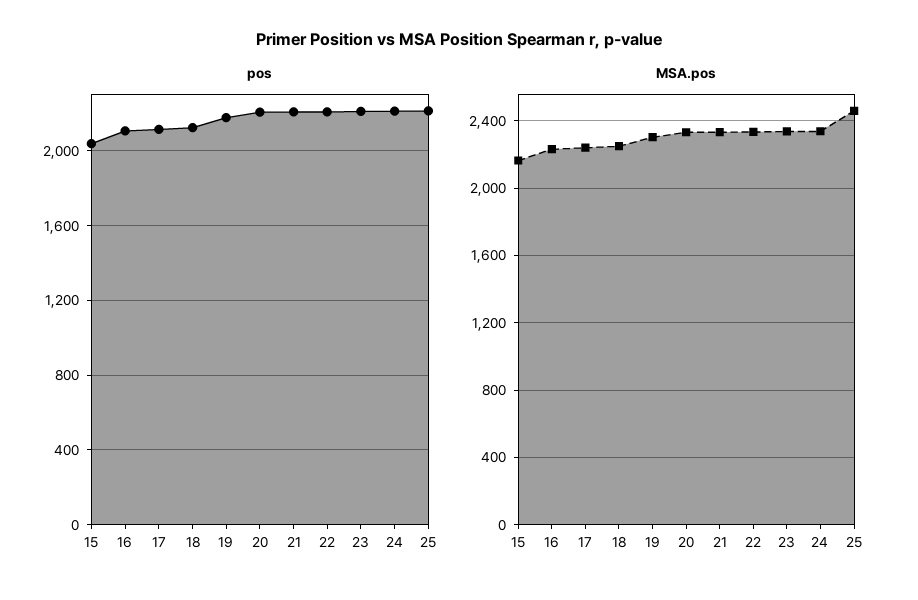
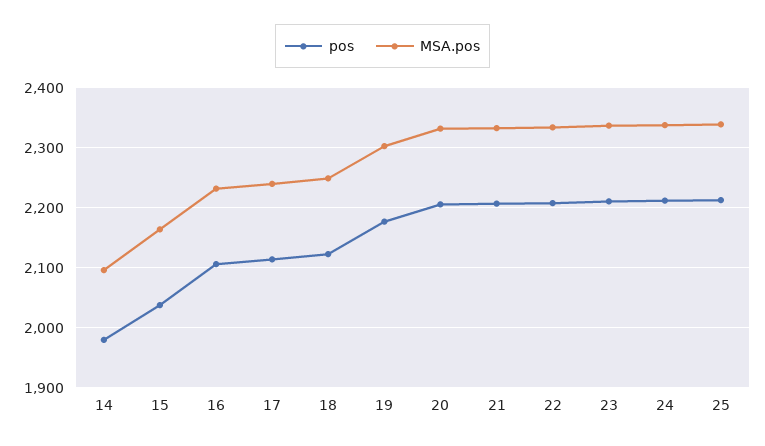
MSA.pos, 25: 2450 -> 2340
pos, 14: none -> 1980
MSA.pos, 14: none -> 2100

